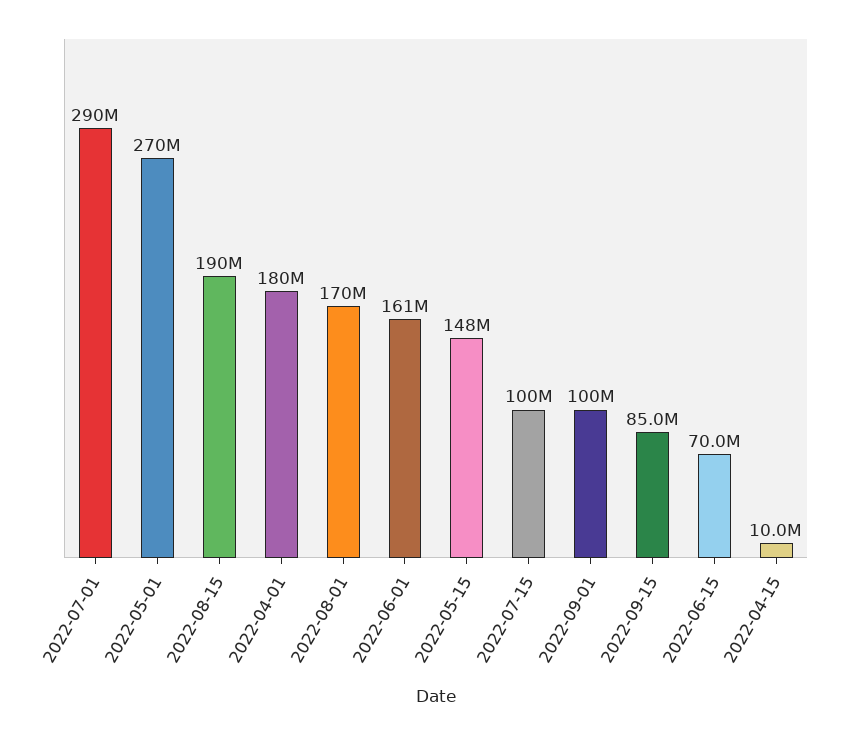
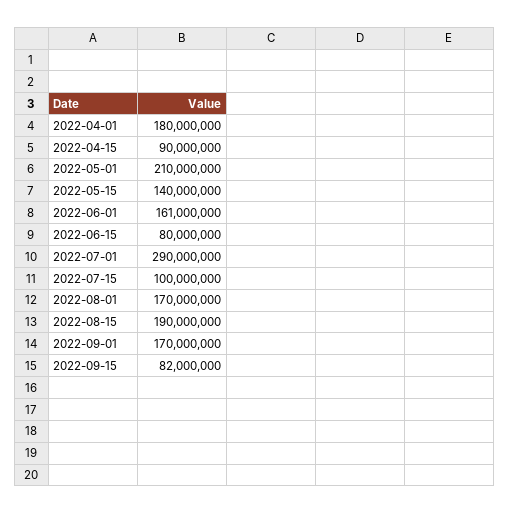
2022-05-01: 270000000 -> 210000000
2022-05-15: 148000000 -> 140000000
2022-09-01: 100000000 -> 170000000
2022-09-15: 85000000 -> 82000000
2022-06-15: 70000000 -> 80000000
2022-04-15: 10000000 -> 90000000

